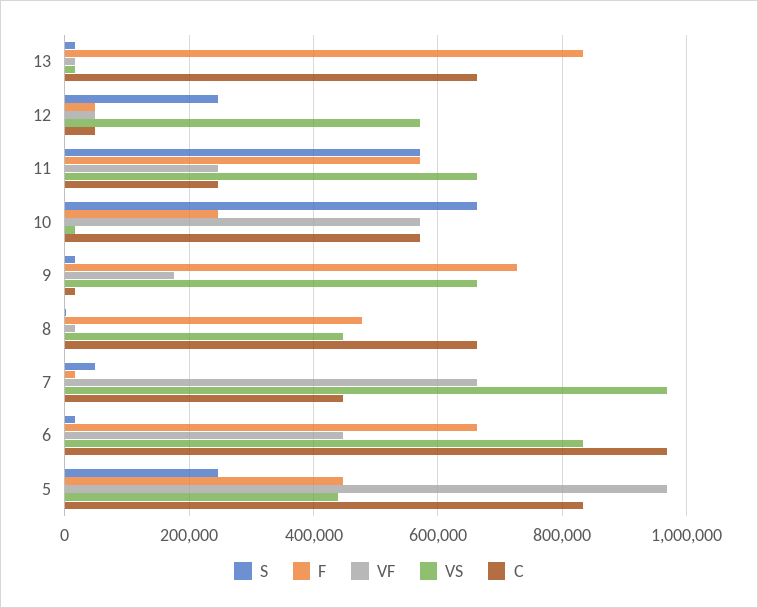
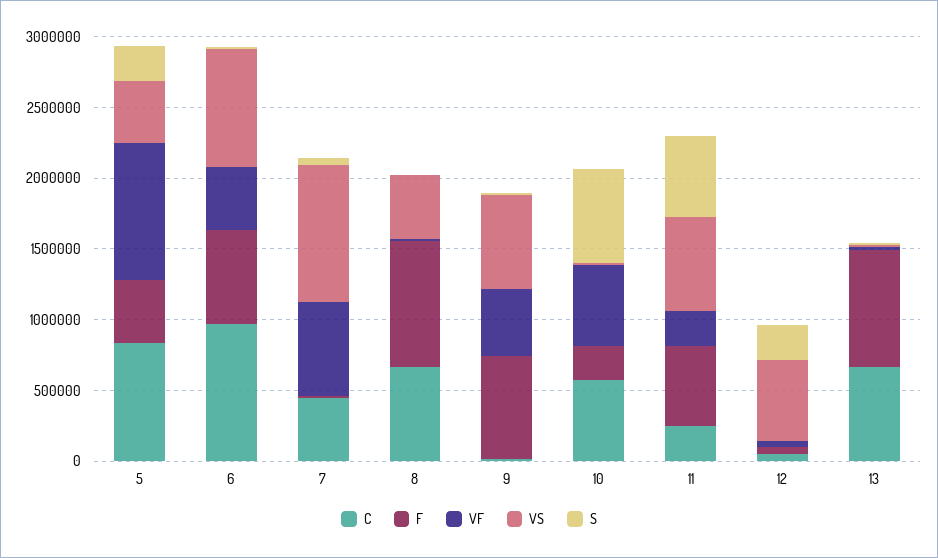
VF, 9: 180000 -> 500000
F, 8: 480000 -> 900000

